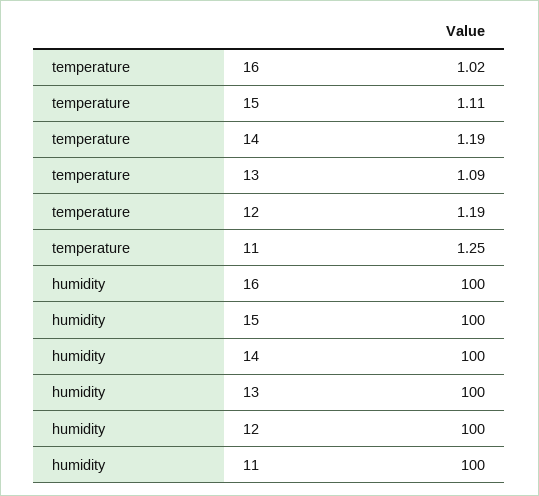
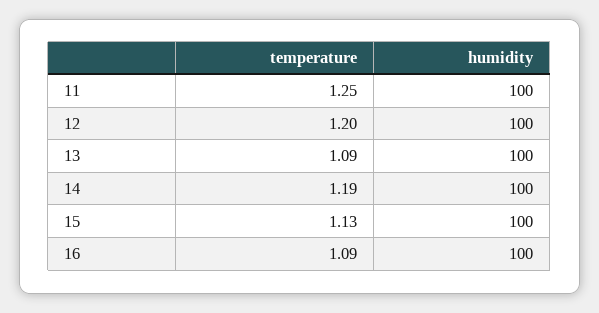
temperature, 16: 1.02 -> 1.09
temperature, 15: 1.11 -> 1.13
temperature, 12: 1.19 -> 1.2

